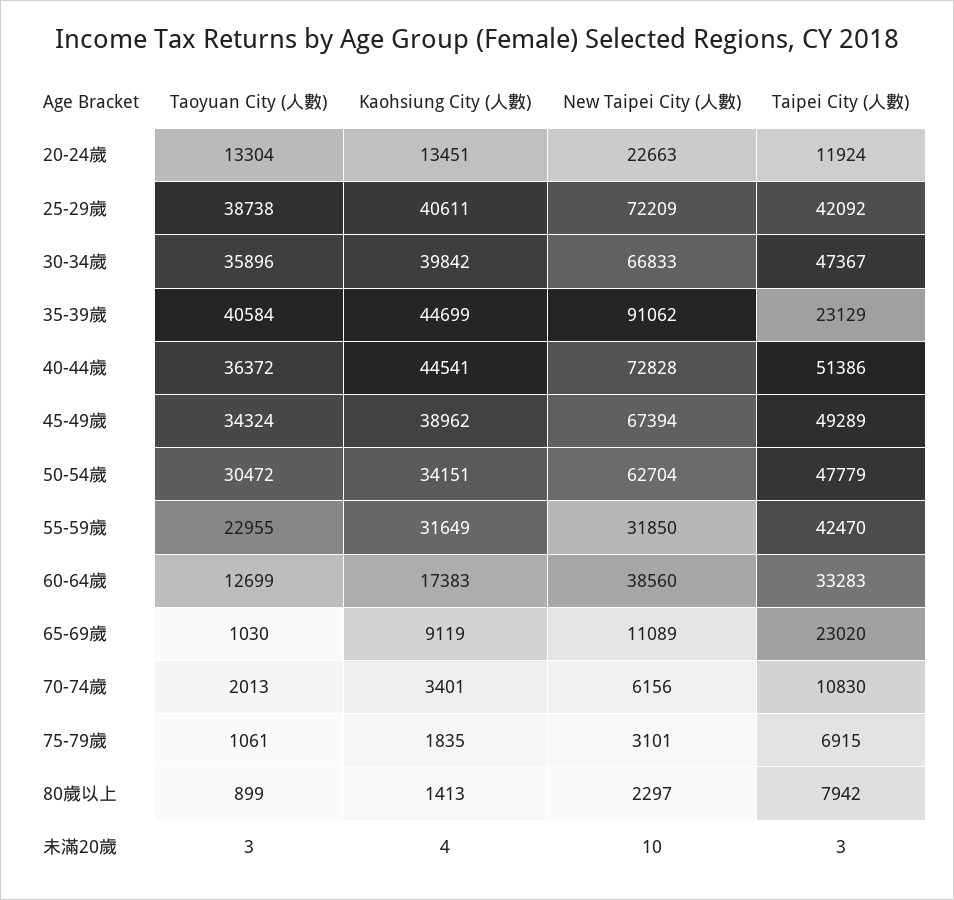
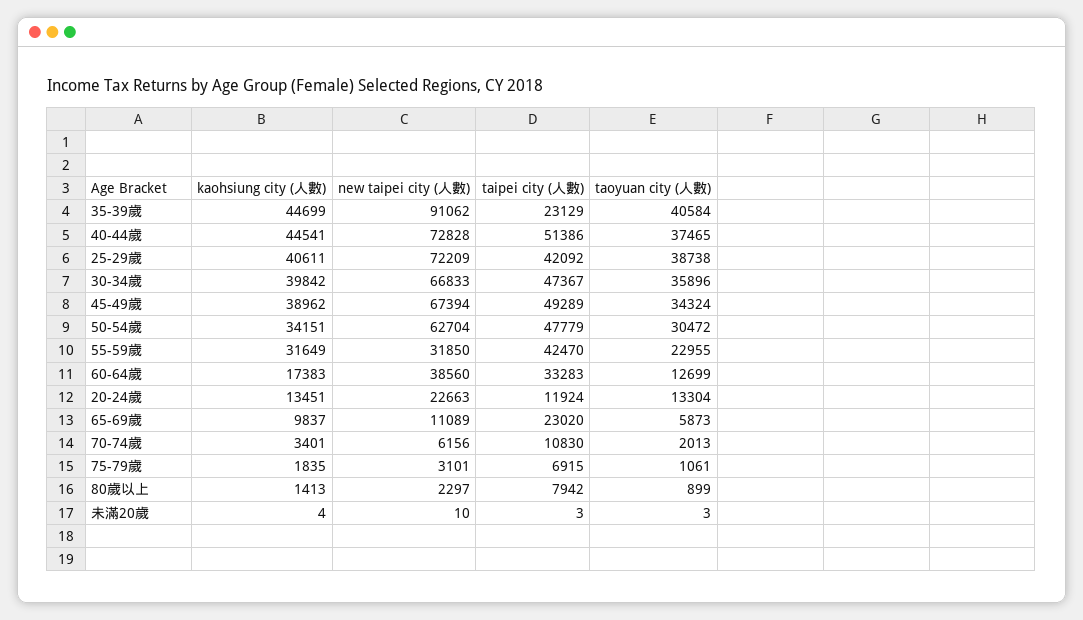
Taoyuan City (人數), 40-44歲: 36372 -> 37465
Taoyuan City (人數), 65-69歲: 1030 -> 5873
Kaohsiung City (人數), 65-69歲: 9119 -> 9837

